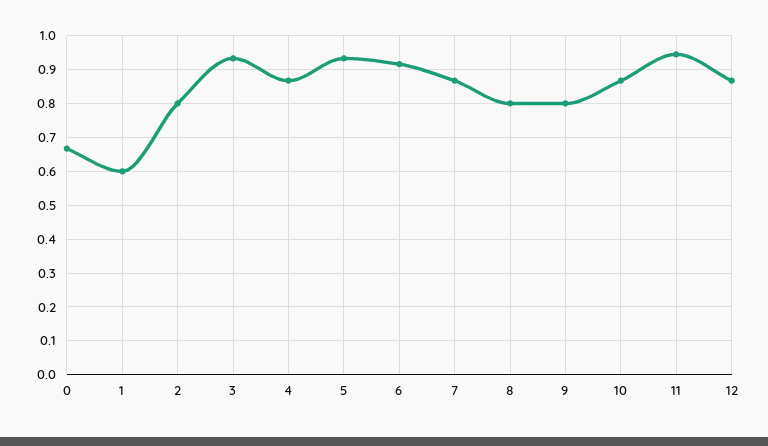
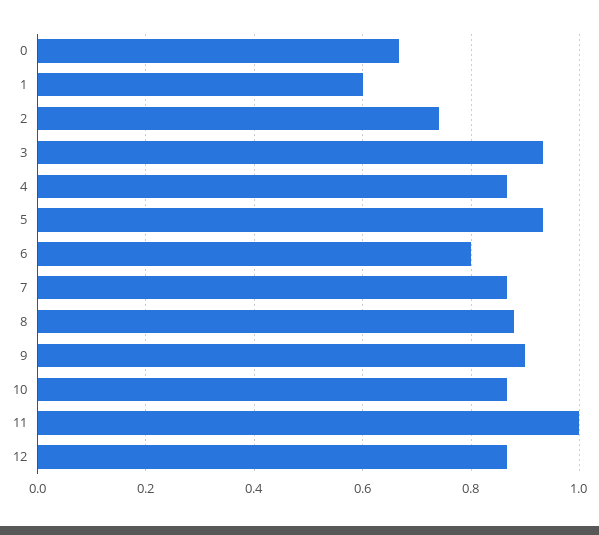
2: 0.8 -> 0.74
6: 0.92 -> 0.8
8: 0.8 -> 0.88
9: 0.8 -> 0.9
11: 0.94 -> 1

